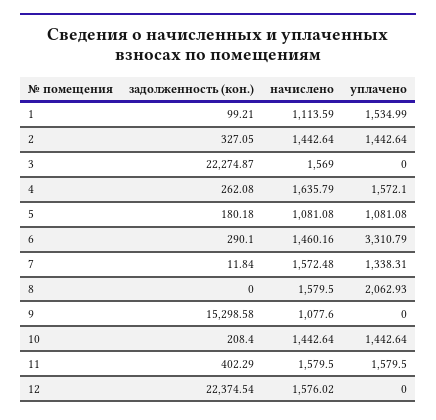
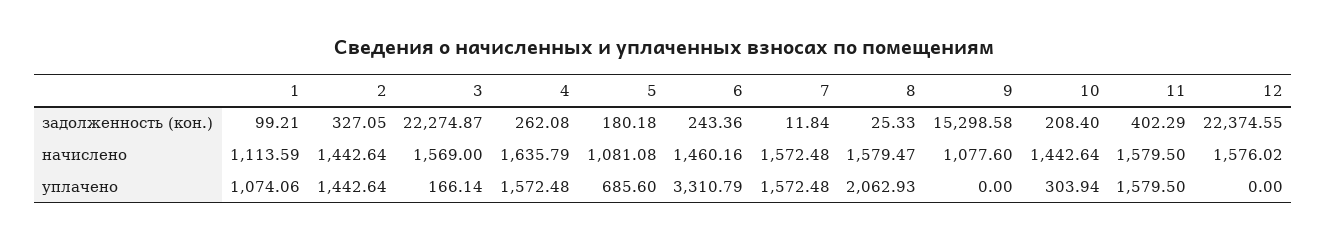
уплачено, 1: 1534.99 -> 1074.06
уплачено, 3: 0 -> 166.14
уплачено, 4: 1572.1 -> 1572.48
уплачено, 5: 1081.08 -> 685.6
задолженность (кон.), 6: 290.1 -> 243.36
уплачено, 7: 1338.31 -> 1572.48
задолженность (кон.), 8: 0 -> 25.33
начислено, 8: 1579.5 -> 1579.47
уплачено, 10: 1442.64 -> 303.94
задолженность (кон.), 12: 22374.54 -> 22374.55

